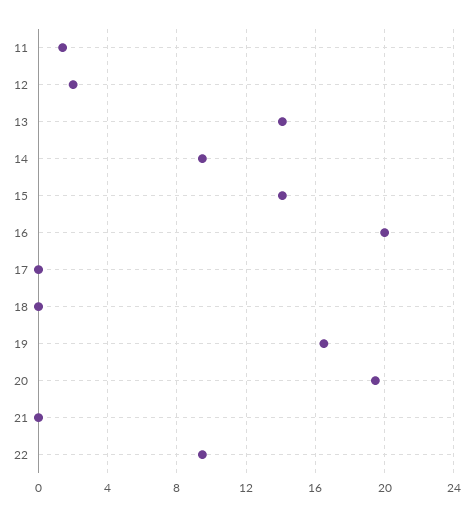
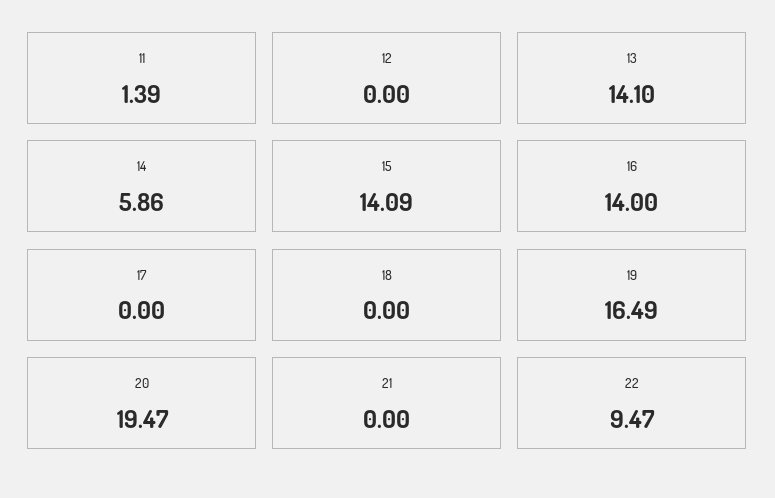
12: 2 -> 0
14: 9.5 -> 5.86
16: 20 -> 14

